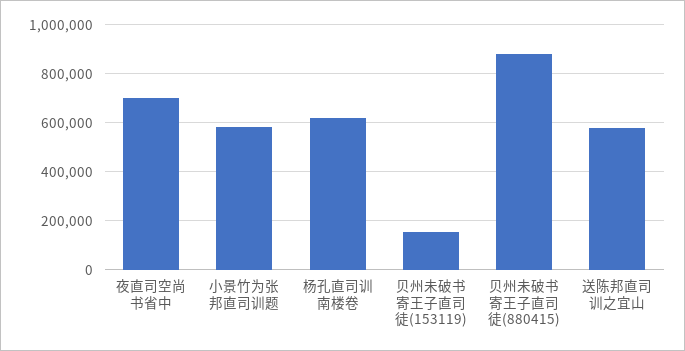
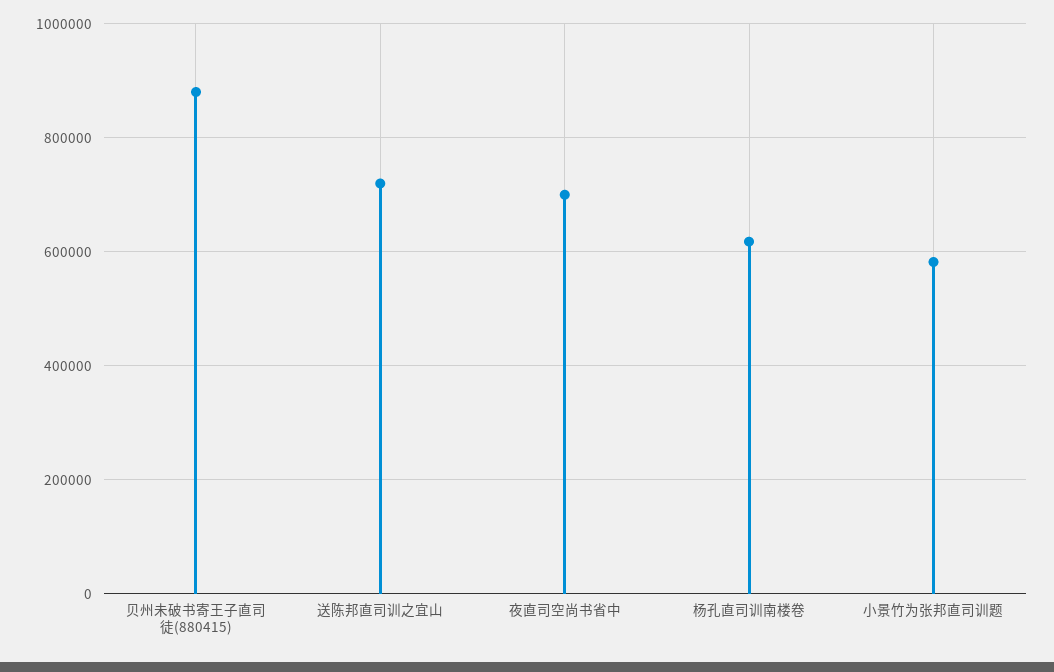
贝州未破书寄王子直司徒(153119): 150000 -> none
送陈邦直司训之宜山: 575000 -> 720000

